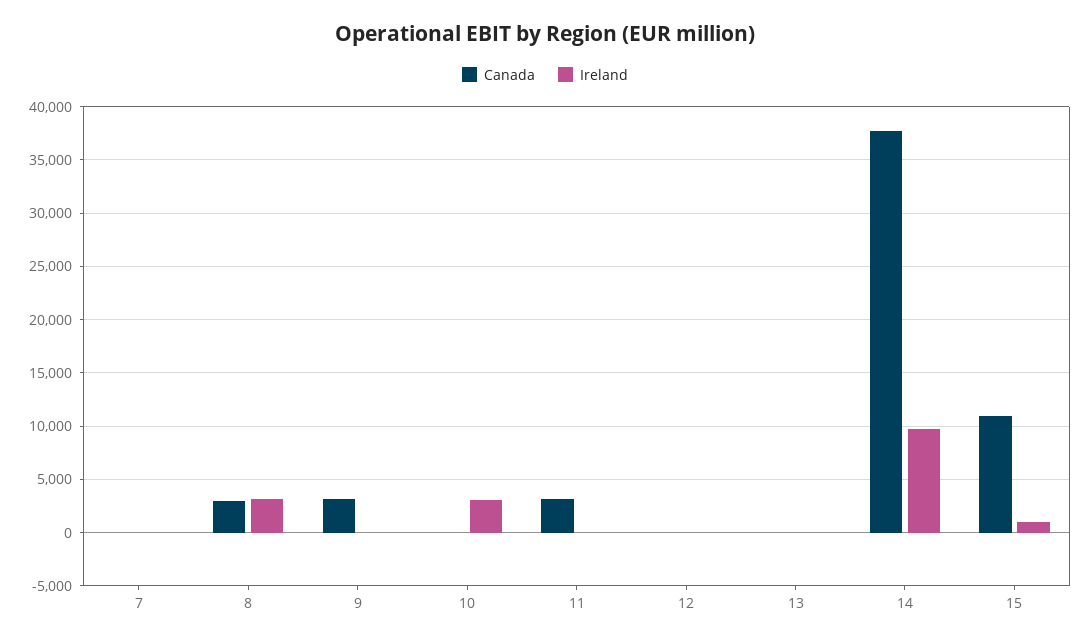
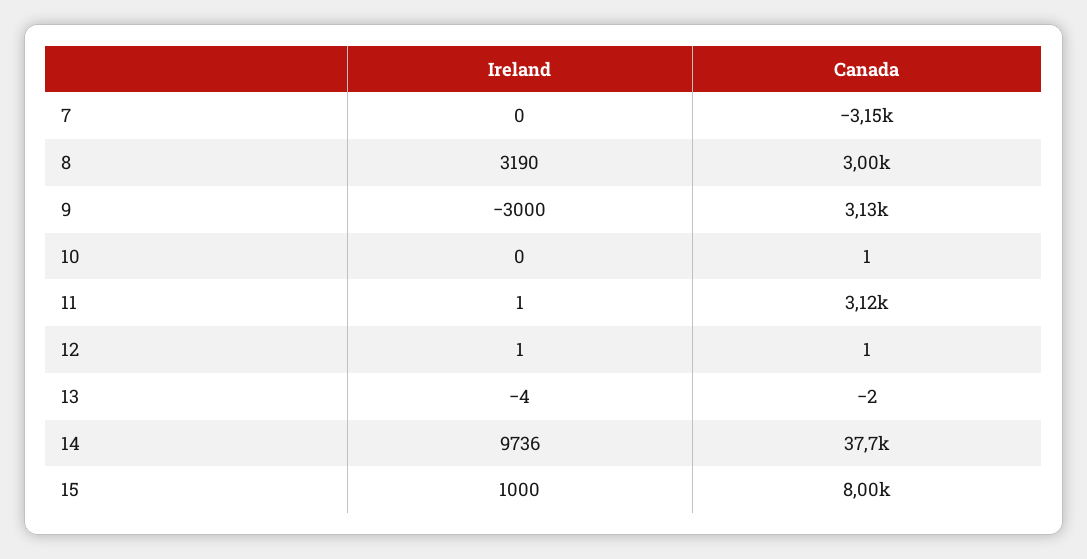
Canada, 7: 0 -> -3150
Ireland, 9: 0 -> -3000
Ireland, 10: 3000 -> 0
Canada, 15: 11000 -> 8000

